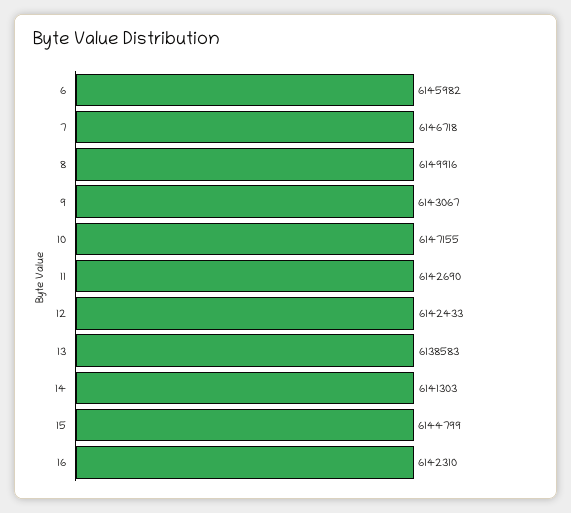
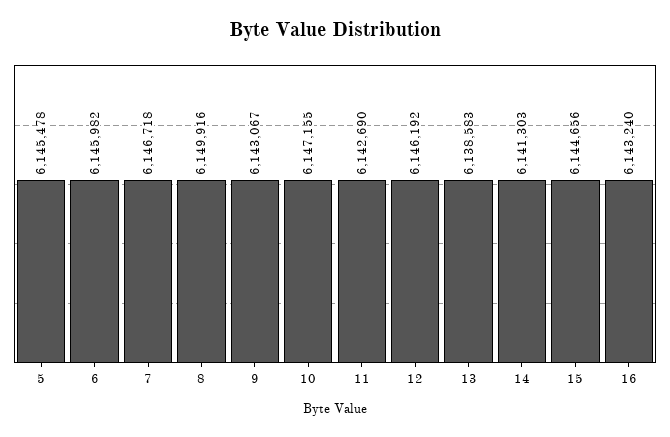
12: 6142433 -> 6146192
15: 6144799 -> 6144656
16: 6142310 -> 6143240
5: none -> 6145478

